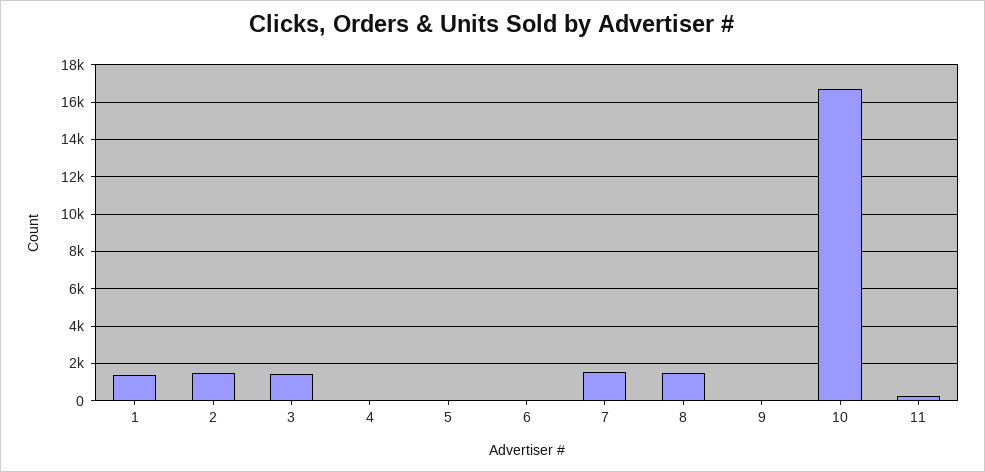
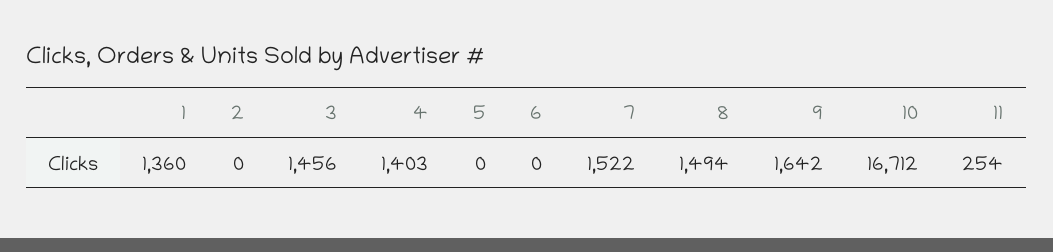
2: 1500 -> 0
4: 0 -> 1403
9: 0 -> 1642

